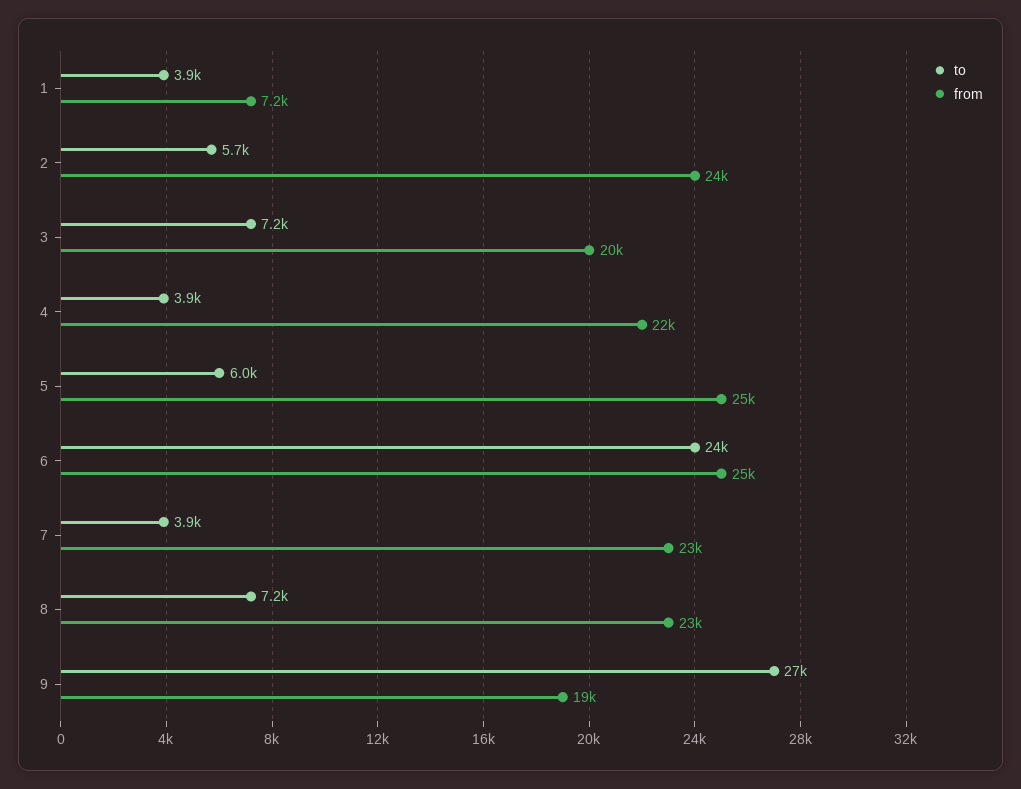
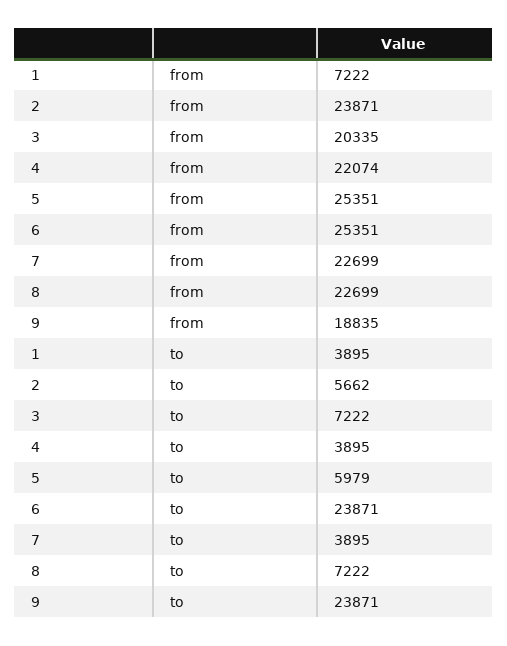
to, 9: 27000 -> 23871

